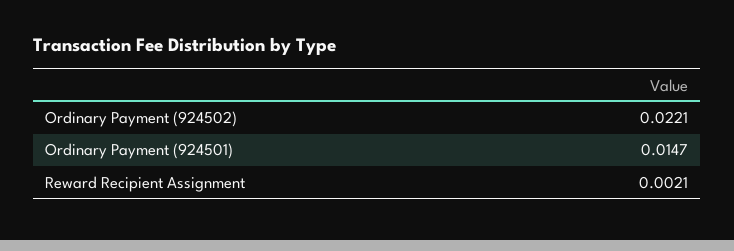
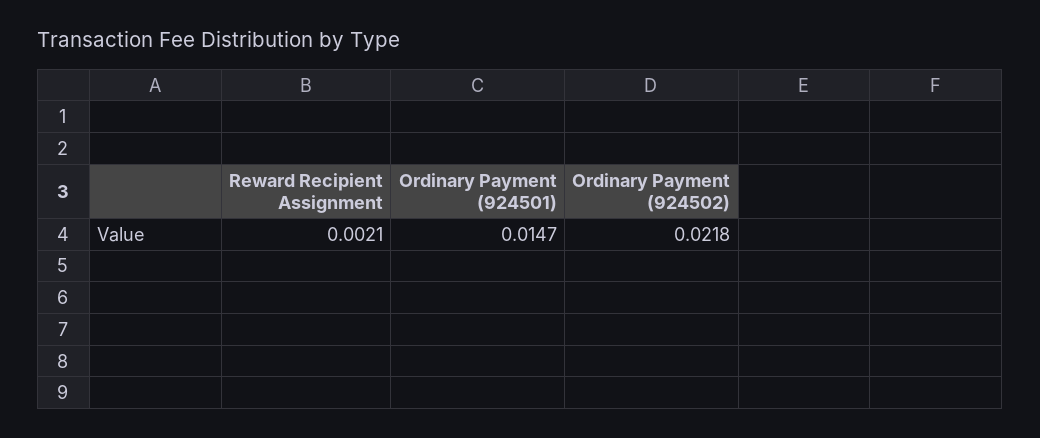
Ordinary Payment (924502): 0.0221 -> 0.0218

